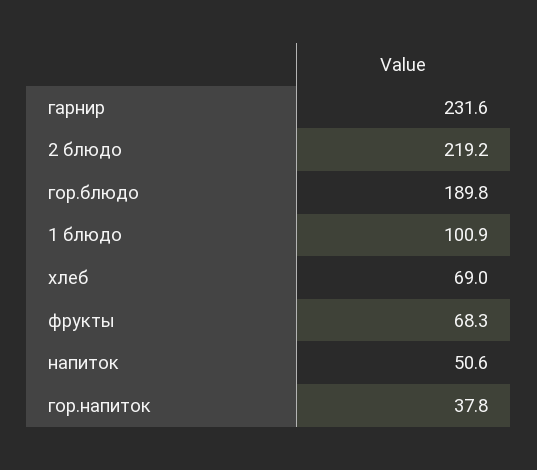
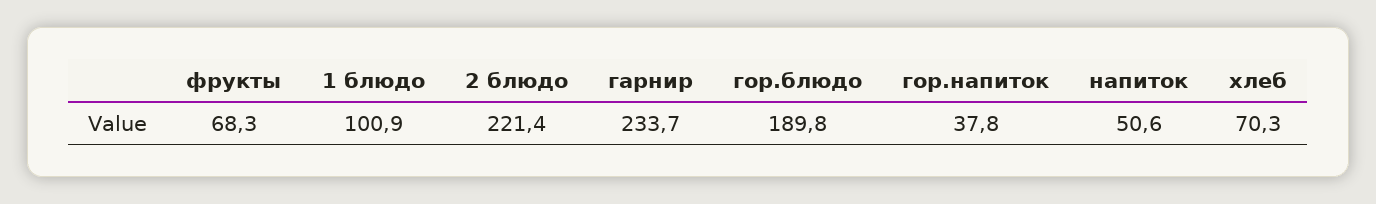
гарнир: 231.6 -> 233.7
2 блюдо: 219.2 -> 221.4
хлеб: 69 -> 70.3

